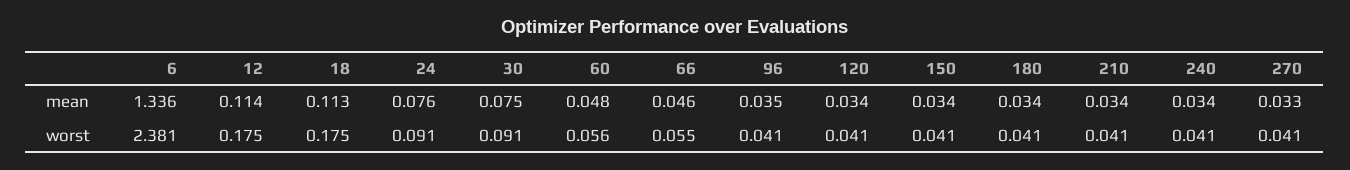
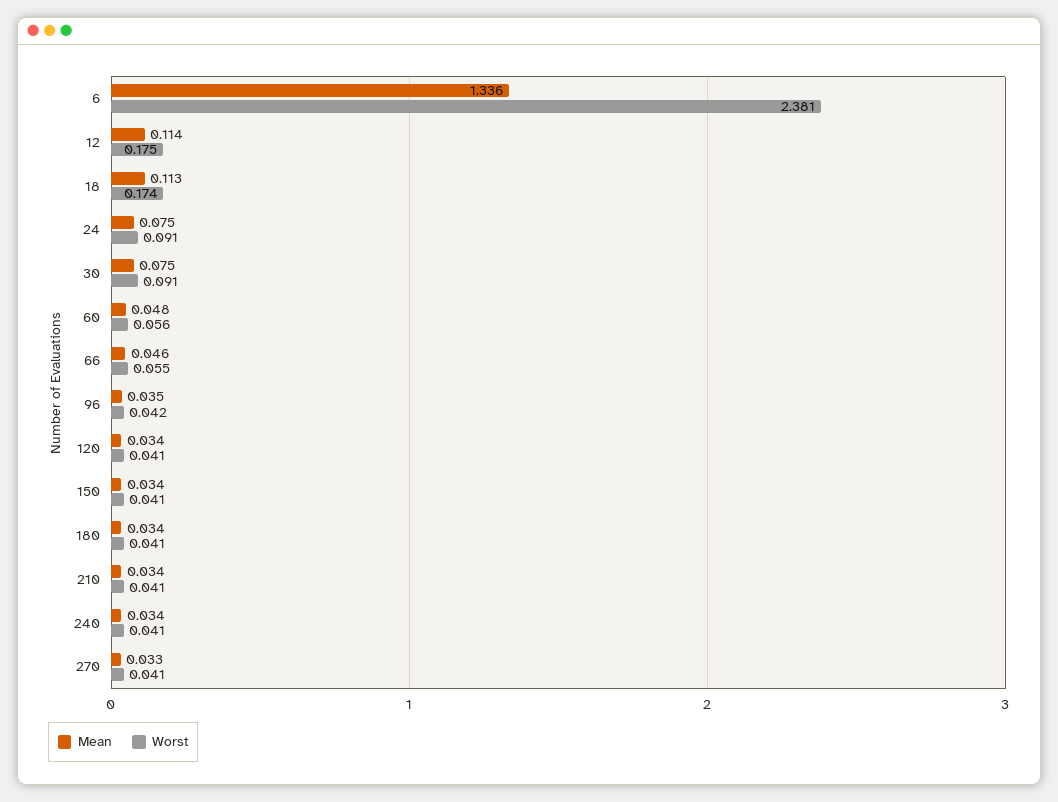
mean, 24: 0.076 -> 0.075
worst, 18: 0.175 -> 0.174
worst, 96: 0.041 -> 0.042

